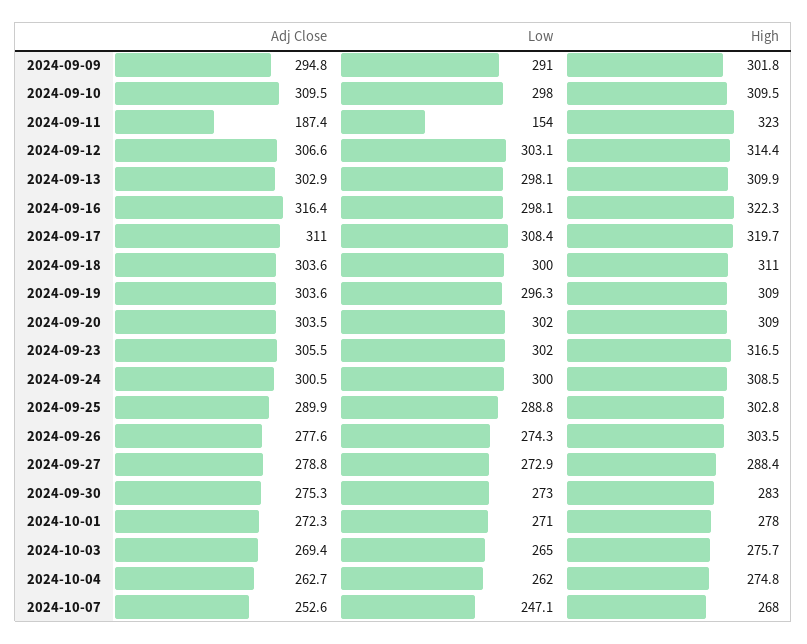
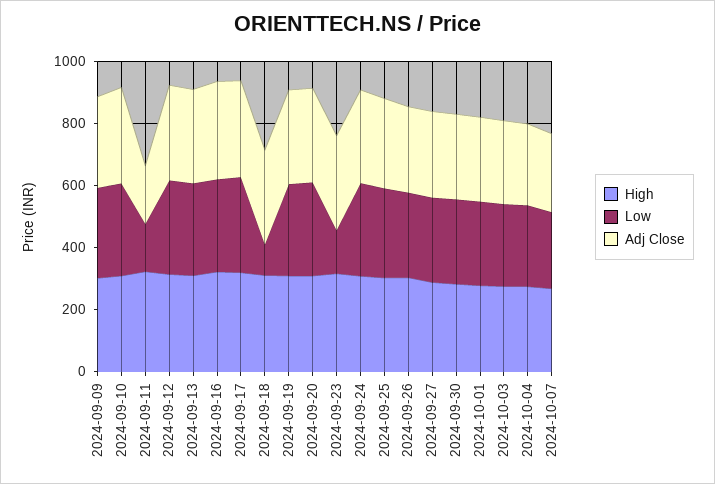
Low, 2024-09-18: 300 -> 100
Low, 2024-09-23: 302 -> 150

